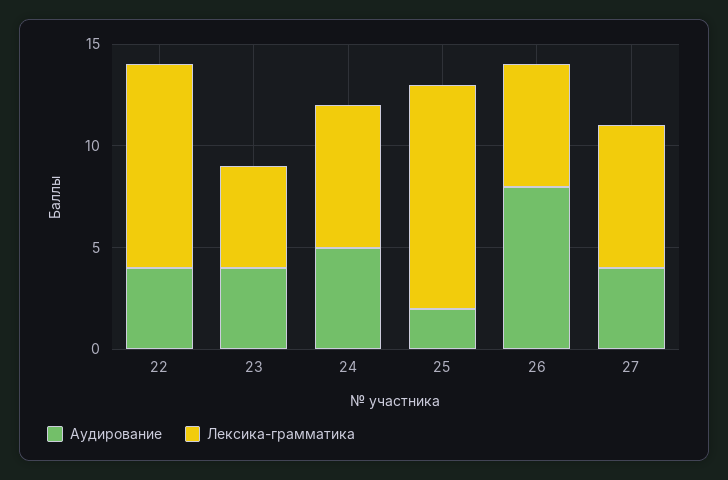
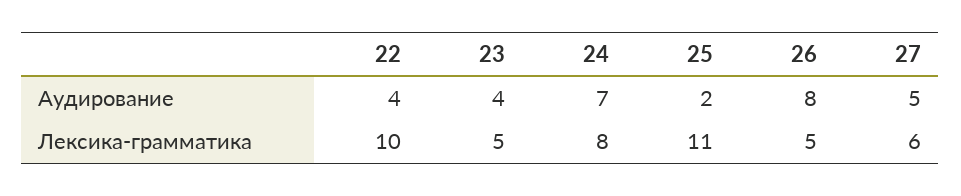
Аудирование, 24: 5 -> 7
Лексика-грамматика, 24: 7 -> 8
Лексика-грамматика, 26: 6 -> 5
Аудирование, 27: 4 -> 5
Лексика-грамматика, 27: 7 -> 6

